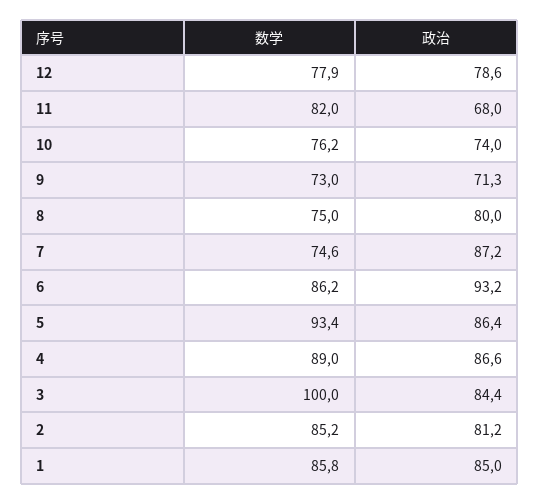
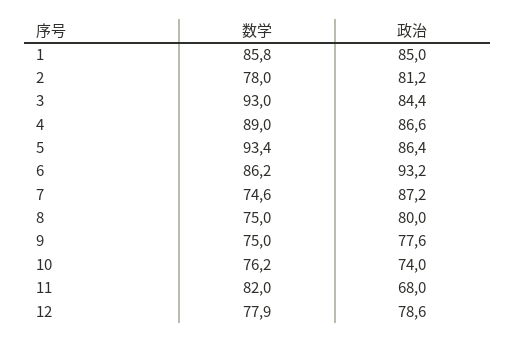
数学, 9: 73 -> 75
政治, 9: 71.3 -> 77.6
数学, 3: 100 -> 93
数学, 2: 85.2 -> 78

